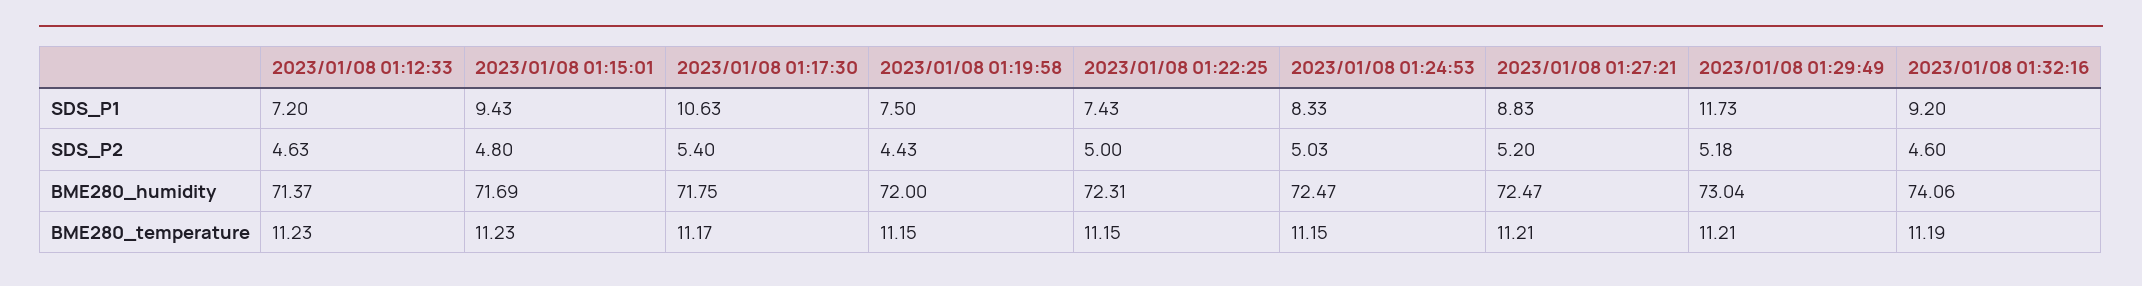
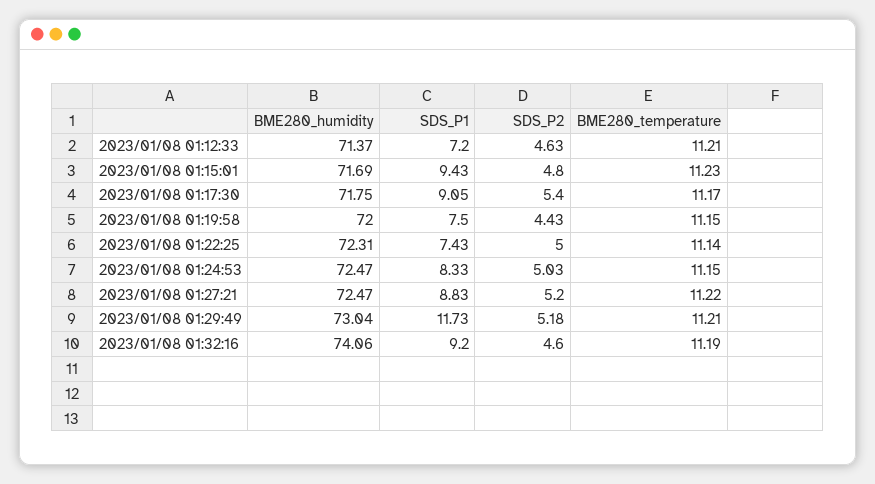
2023/01/08 01:17:30, SDS_P1: 10.63 -> 9.05
2023/01/08 01:12:33, BME280_temperature: 11.23 -> 11.21
2023/01/08 01:22:25, BME280_temperature: 11.15 -> 11.14
2023/01/08 01:27:21, BME280_temperature: 11.21 -> 11.22

